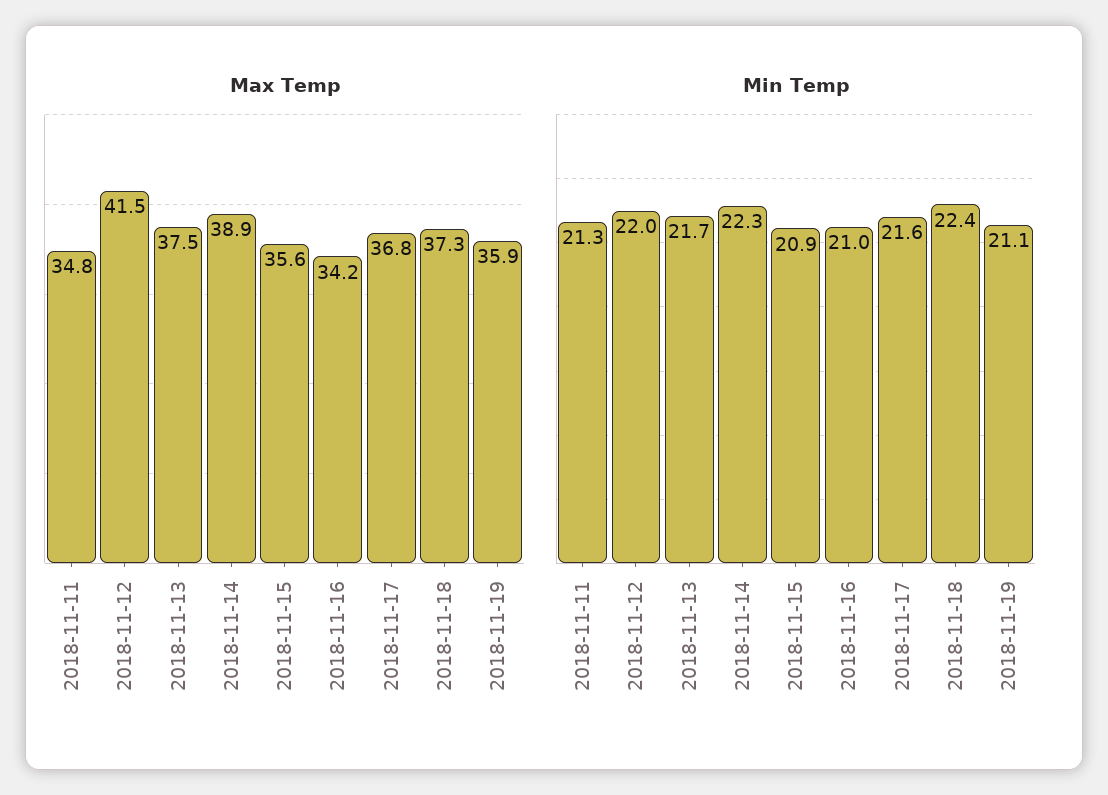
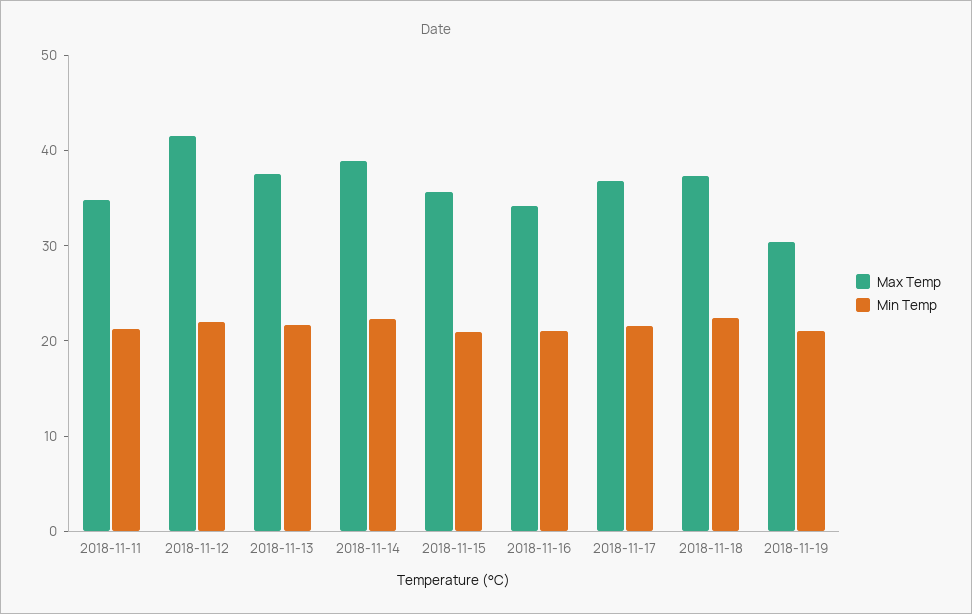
Max Temp, 2018-11-19: 35.9 -> 30

